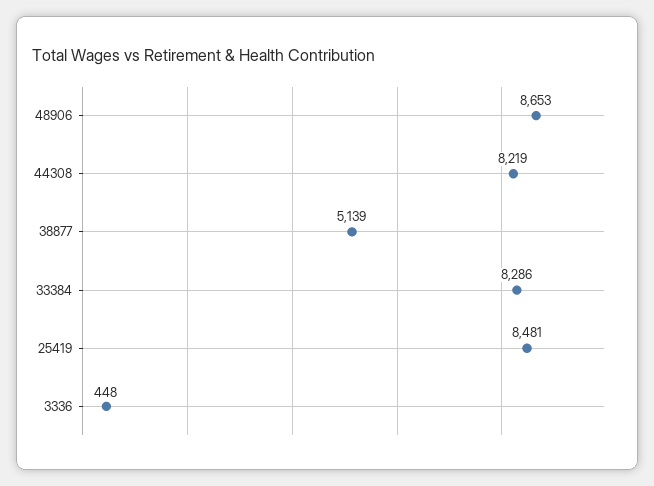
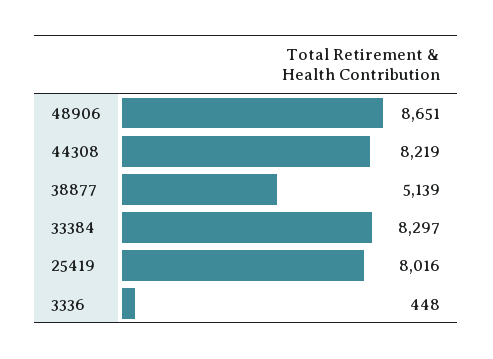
48906: 8653 -> 8651
33384: 8286 -> 8297
25419: 8481 -> 8016

